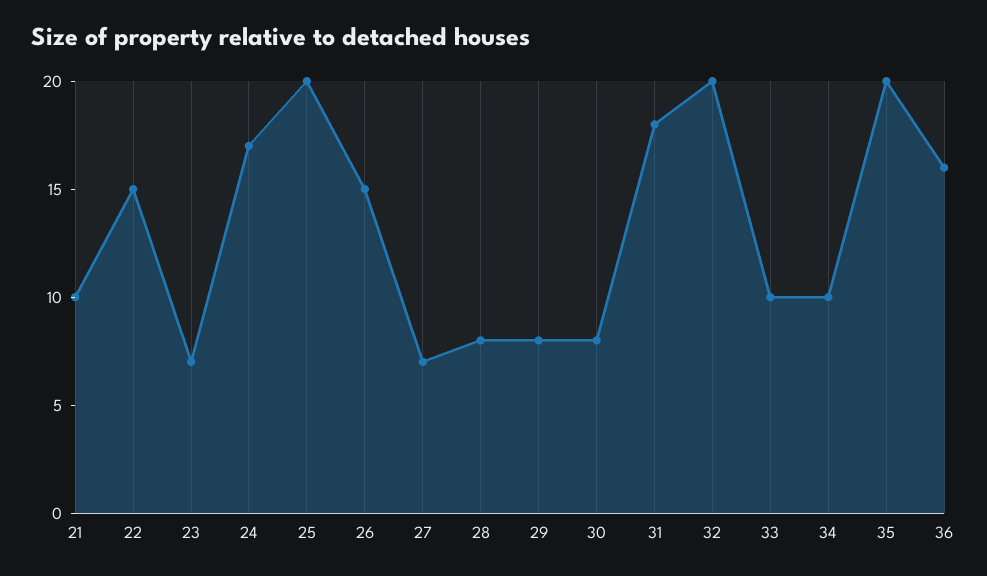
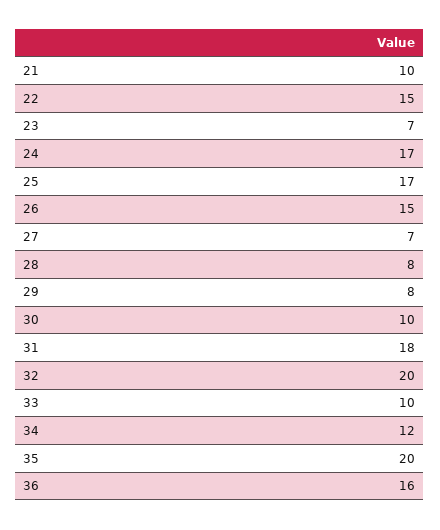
25: 20 -> 17
30: 8 -> 10
34: 10 -> 12

